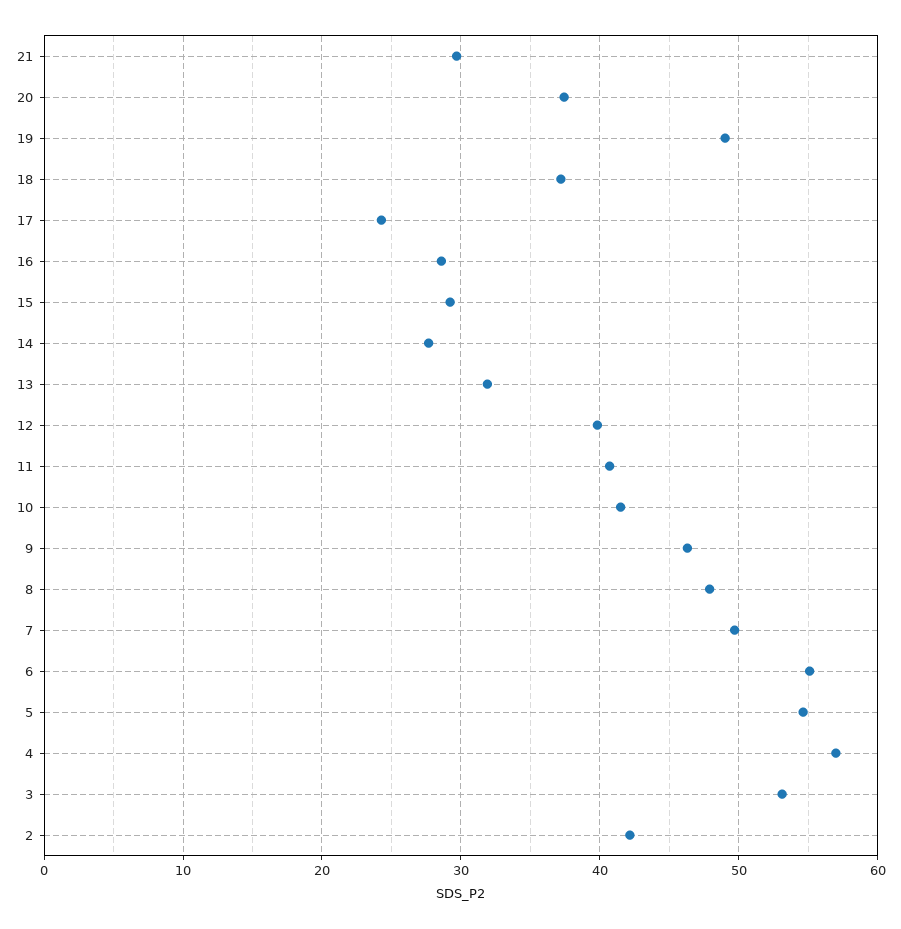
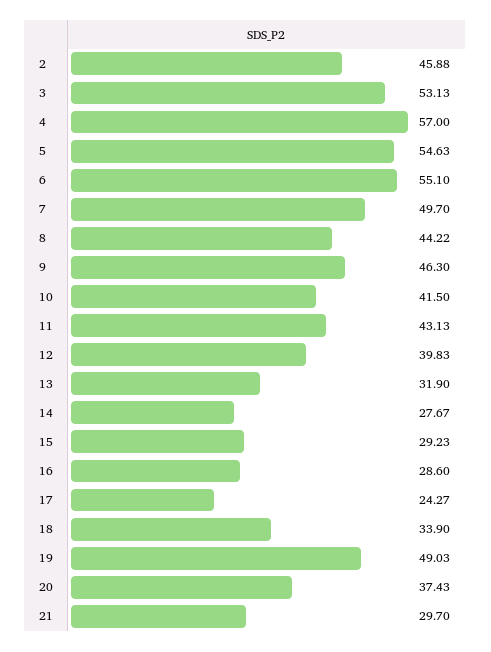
18: 37 -> 33.9
11: 41 -> 43.13
8: 48 -> 44.22
2: 42 -> 45.88

